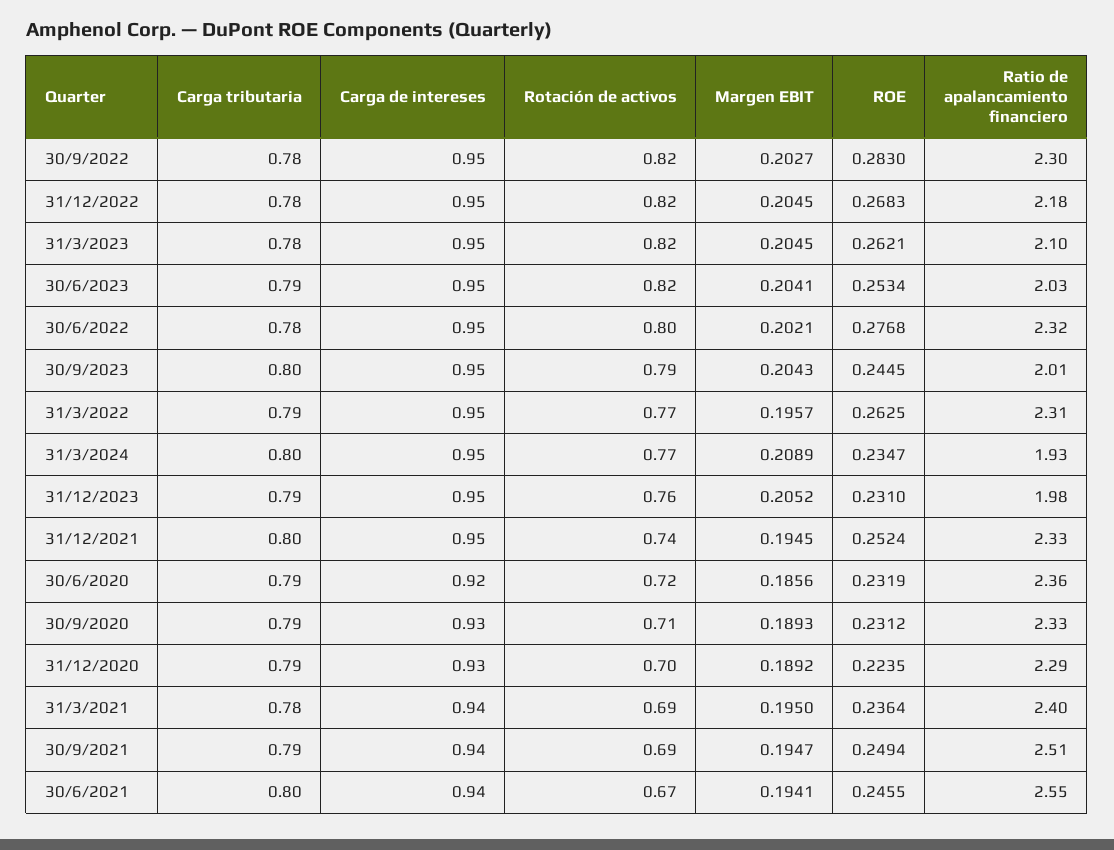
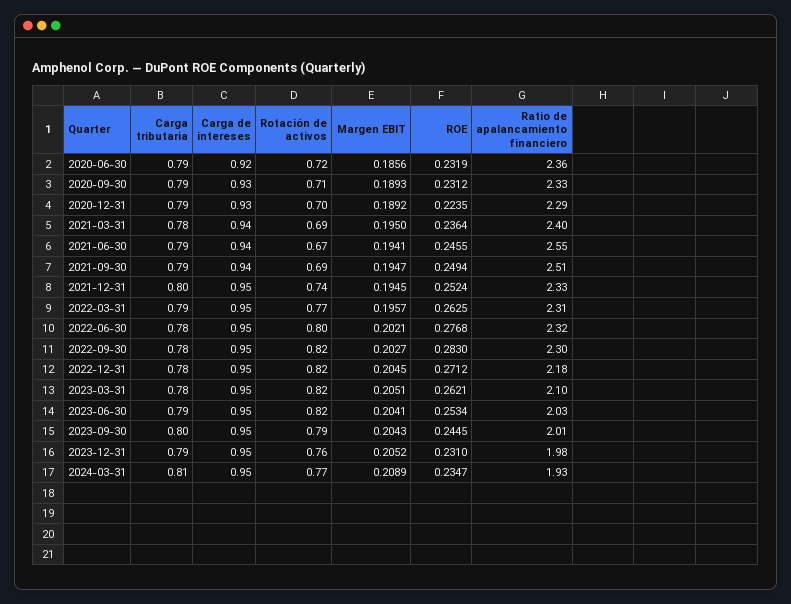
ROE, 31/12/2022: 0.2683 -> 0.2712
Margen EBIT, 31/3/2023: 0.2045 -> 0.2051
Carga tributaria, 31/3/2024: 0.8 -> 0.81
Carga tributaria, 30/6/2021: 0.8 -> 0.79

